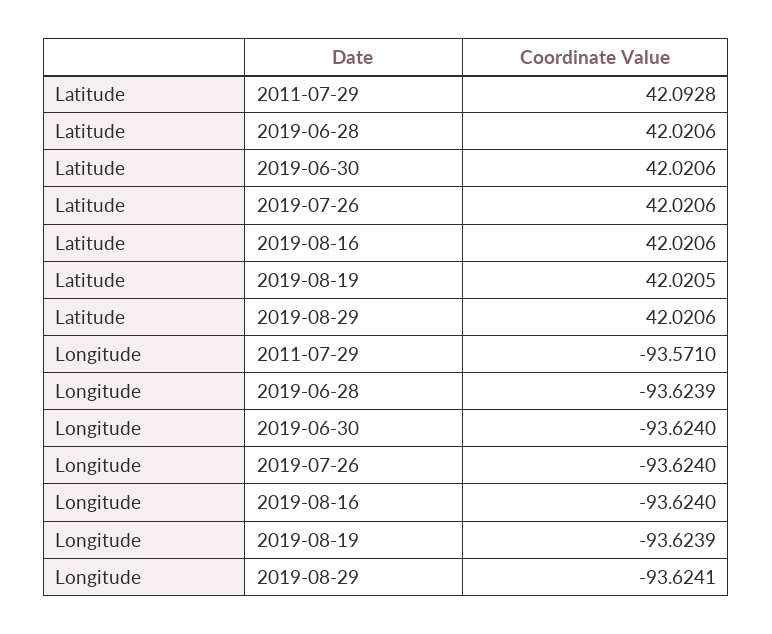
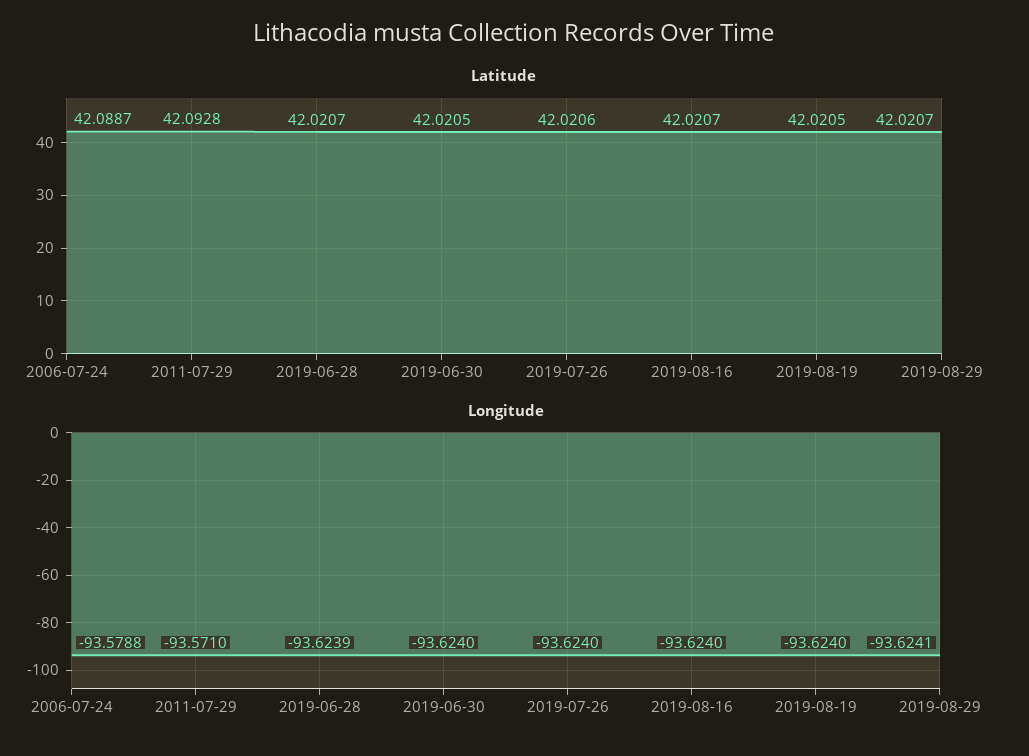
Latitude, 2019-06-28: 42.0206 -> 42.0207
Latitude, 2019-06-30: 42.0206 -> 42.0205
Latitude, 2019-08-16: 42.0206 -> 42.0207
Latitude, 2019-08-29: 42.0206 -> 42.0207
Longitude, 2019-08-19: -93.6239 -> -93.624
Latitude, 2006-07-24: none -> 42.0887
Longitude, 2006-07-24: none -> -93.5788

